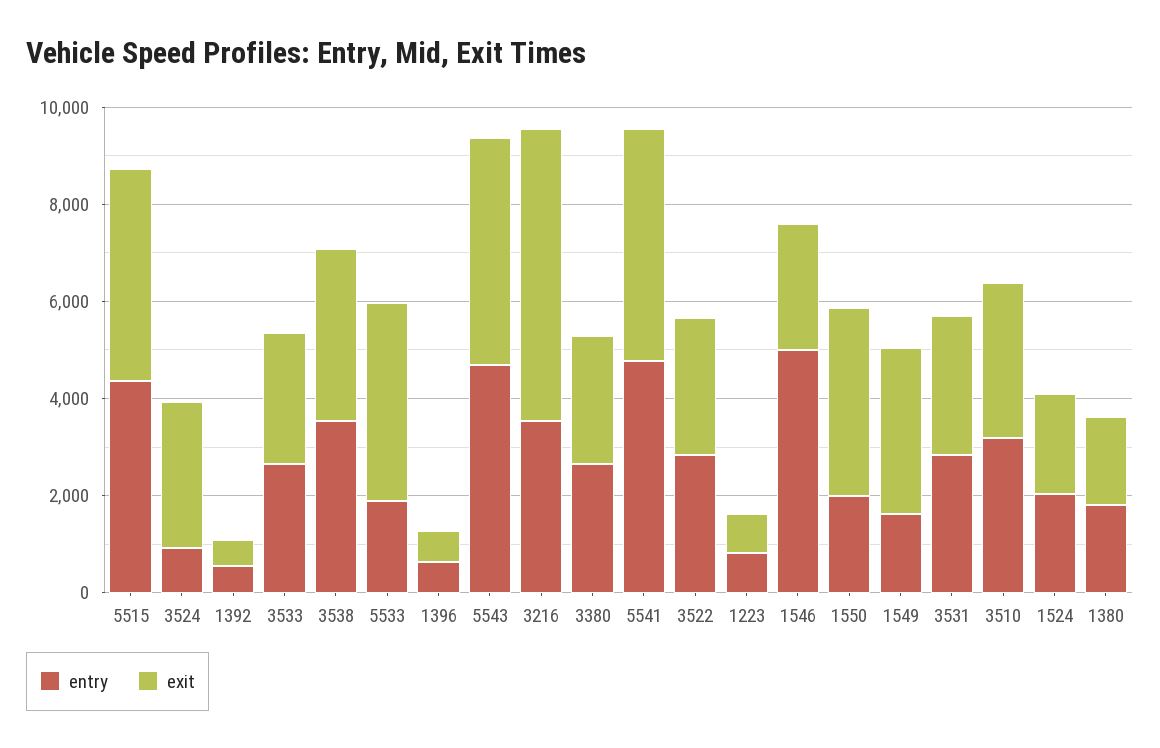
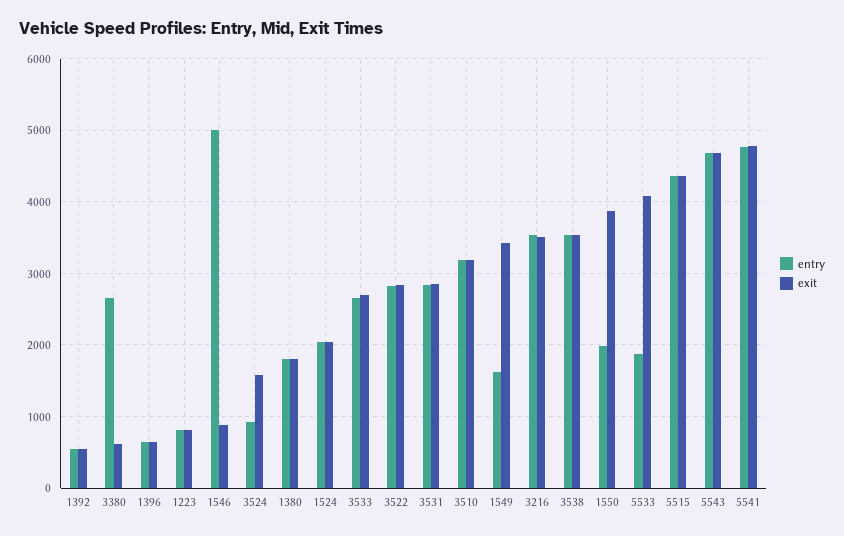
exit, 3524: 3000 -> 1600
exit, 3216: 6000 -> 3500
exit, 3380: 2500 -> 600
exit, 1546: 2500 -> 900

